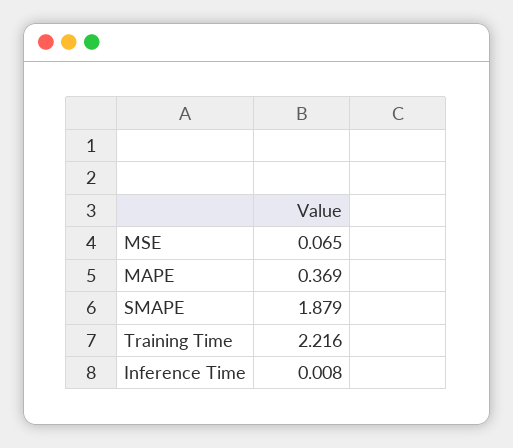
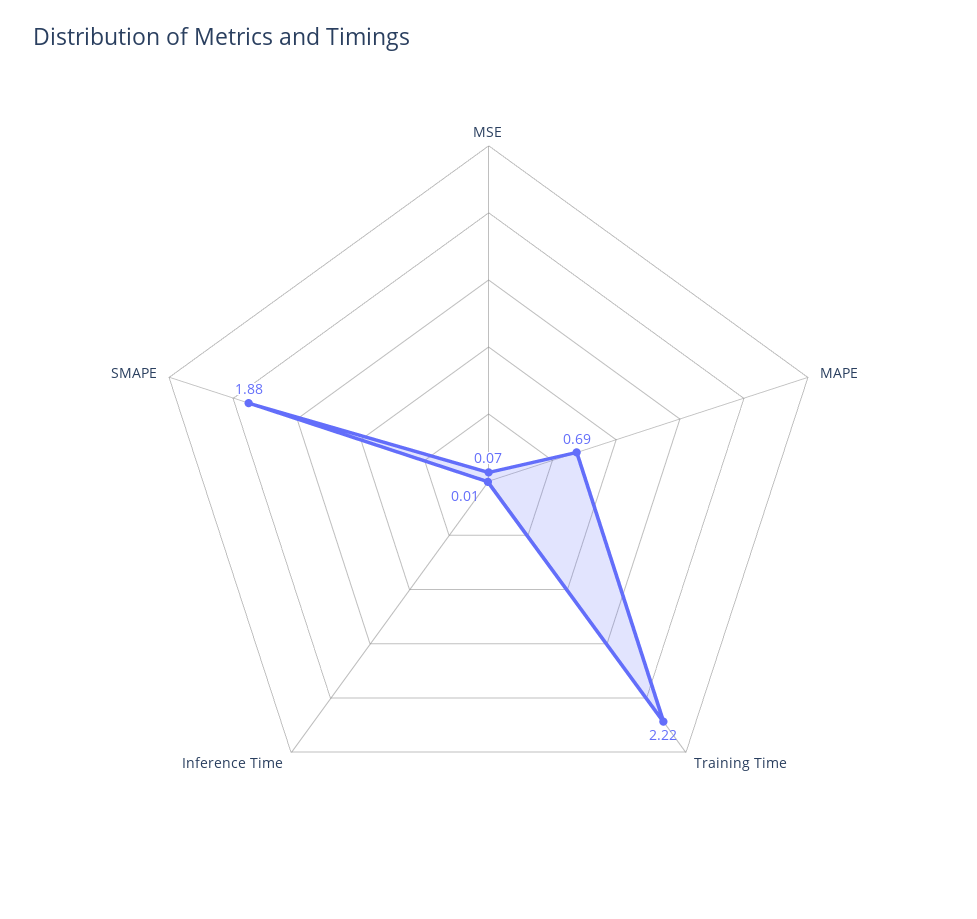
MAPE: 0.369 -> 0.69

